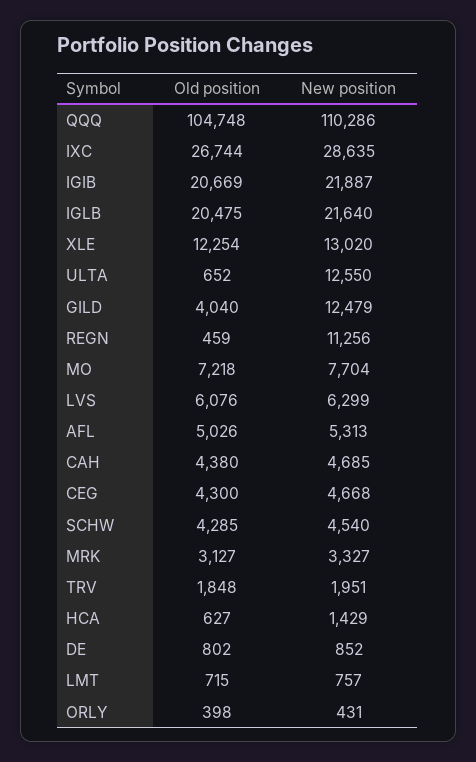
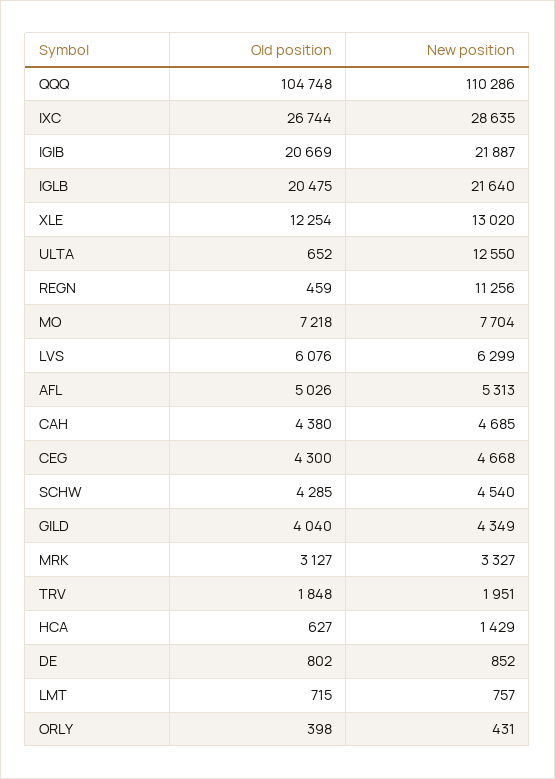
New position, GILD: 12479 -> 4349

